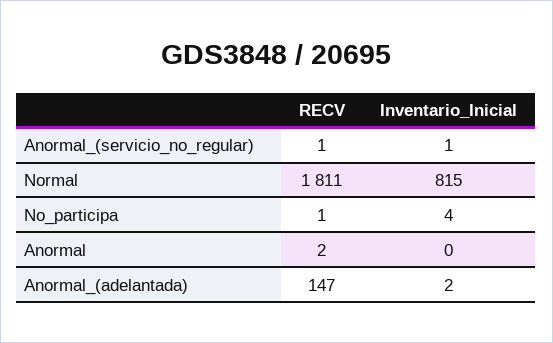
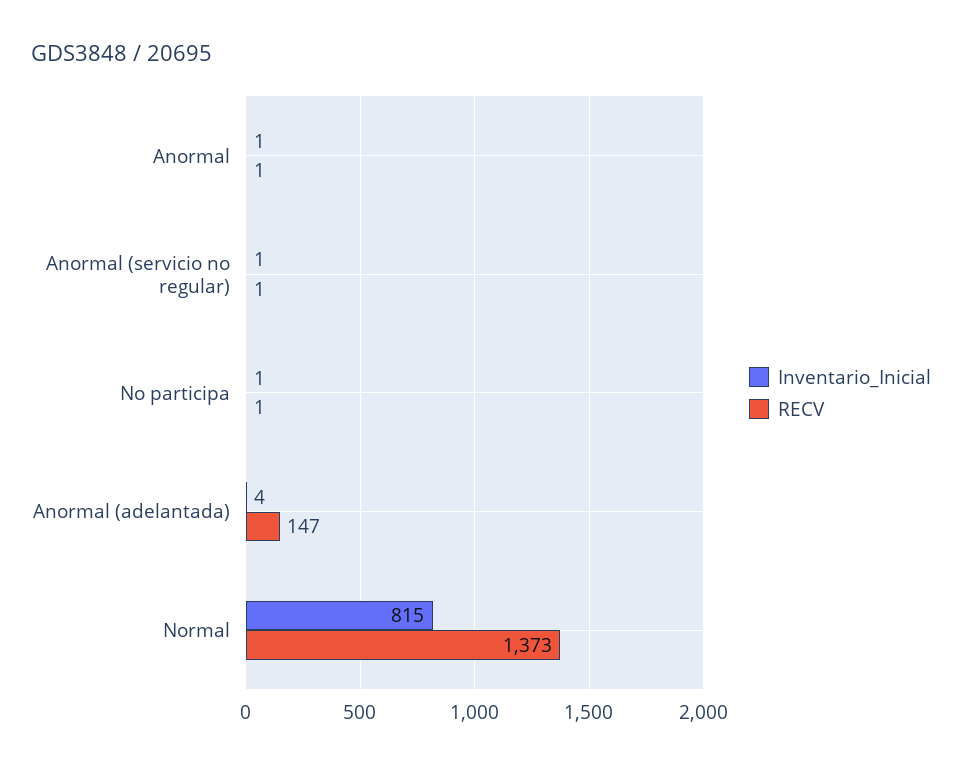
RECV, Normal: 1811 -> 1373
Inventario_Inicial, No_participa: 4 -> 1
RECV, Anormal: 2 -> 1
Inventario_Inicial, Anormal: 0 -> 1
Inventario_Inicial, Anormal_(adelantada): 2 -> 4

